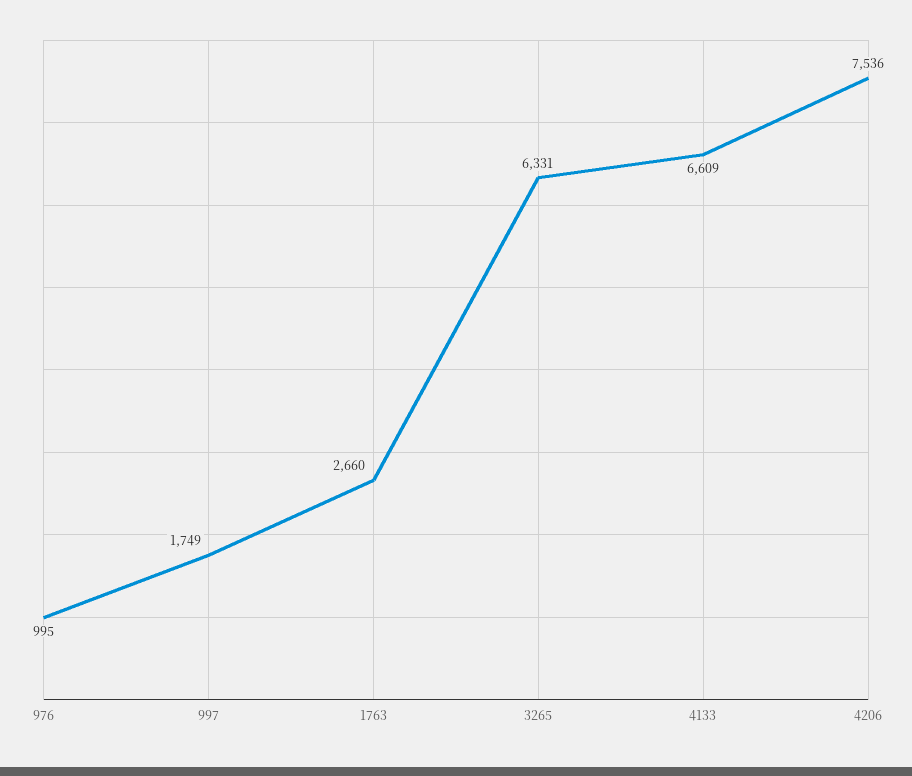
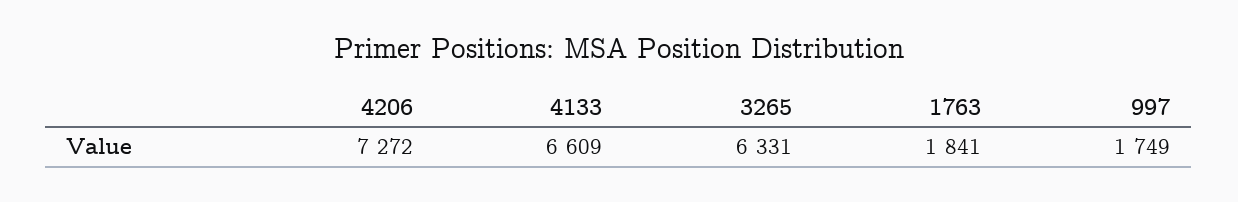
976: 995 -> none
1763: 2660 -> 1841
4206: 7536 -> 7272

